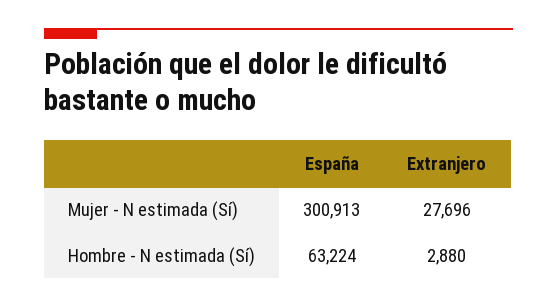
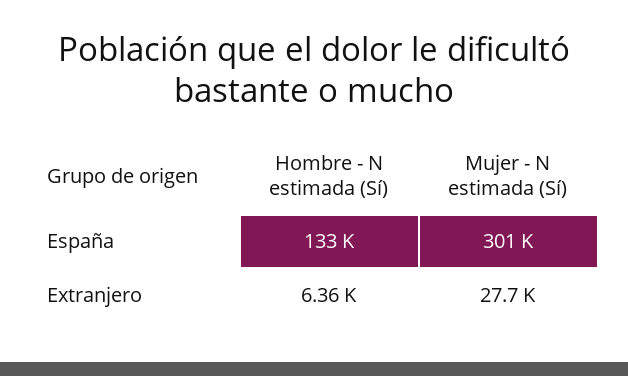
España, Hombre - N estimada (Sí): 63224 -> 133000
Extranjero, Hombre - N estimada (Sí): 2880 -> 6360

